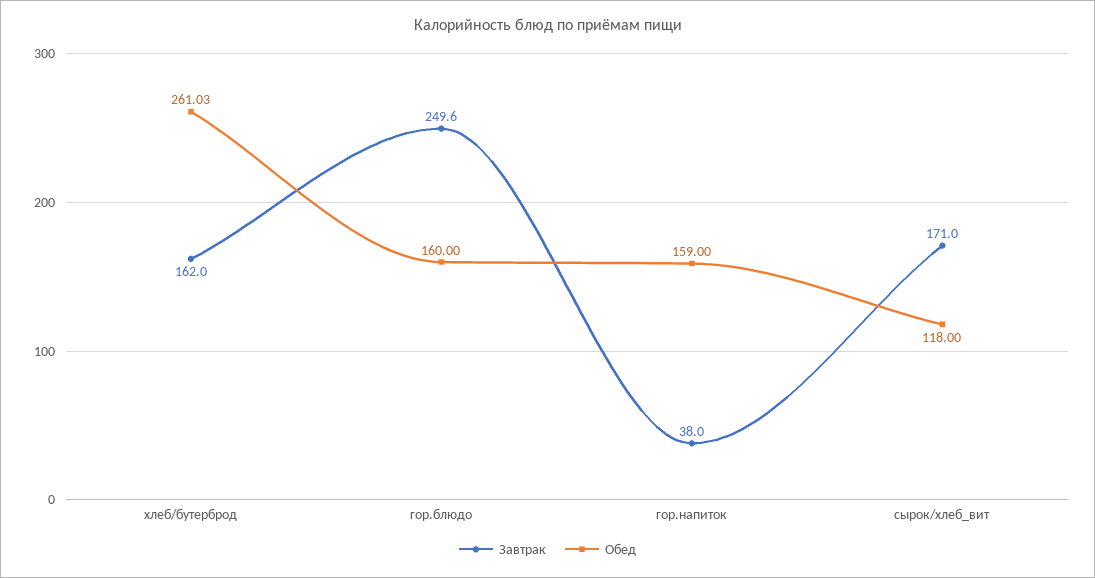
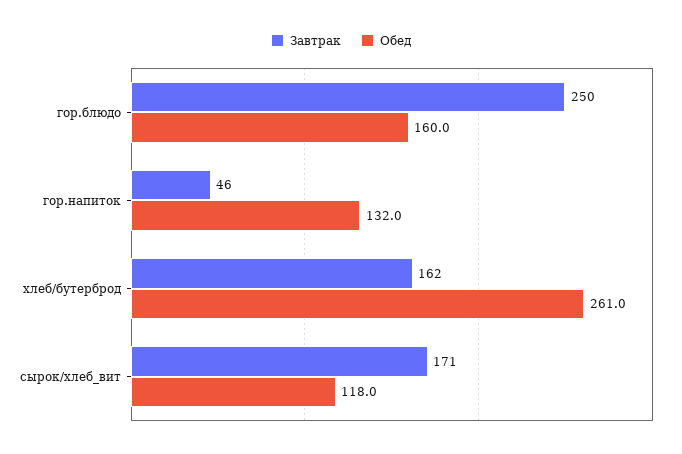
Завтрак, гор.напиток: 38 -> 46
Обед, гор.напиток: 159 -> 132

